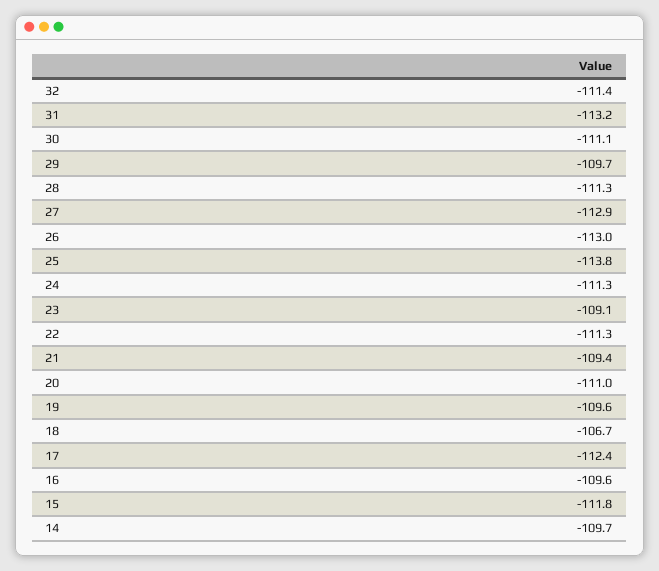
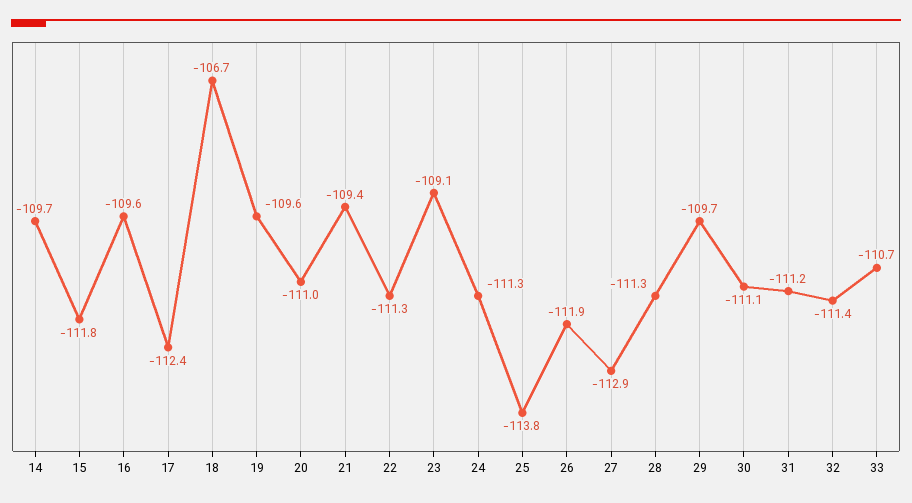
31: -113.2 -> -111.2
26: -113 -> -111.9
33: none -> -110.7

